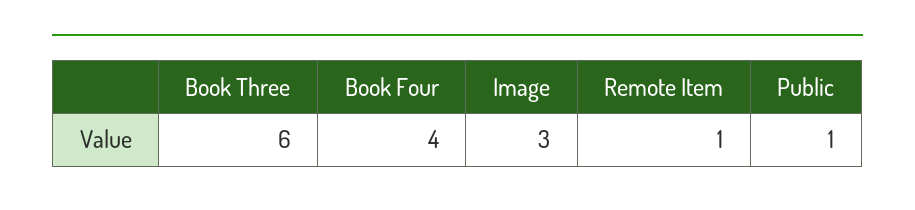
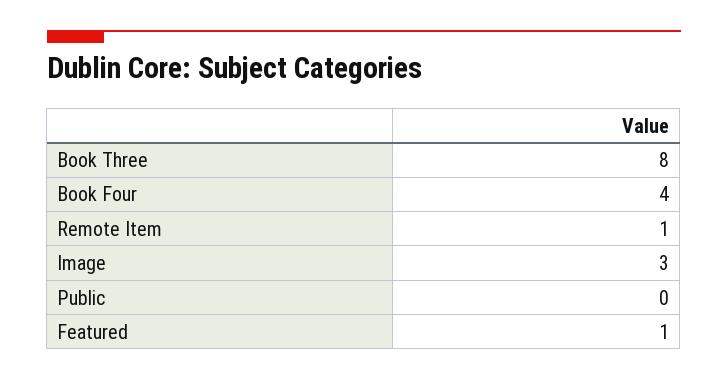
Book Three: 6 -> 8
Public: 1 -> 0
Featured: none -> 1

